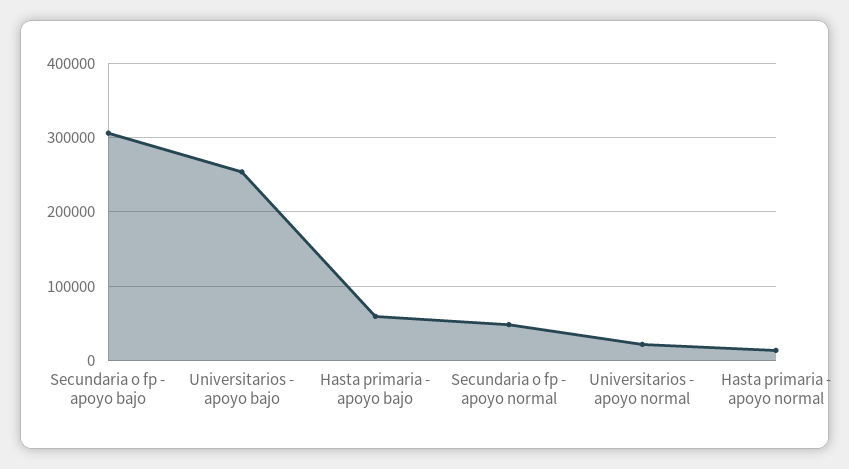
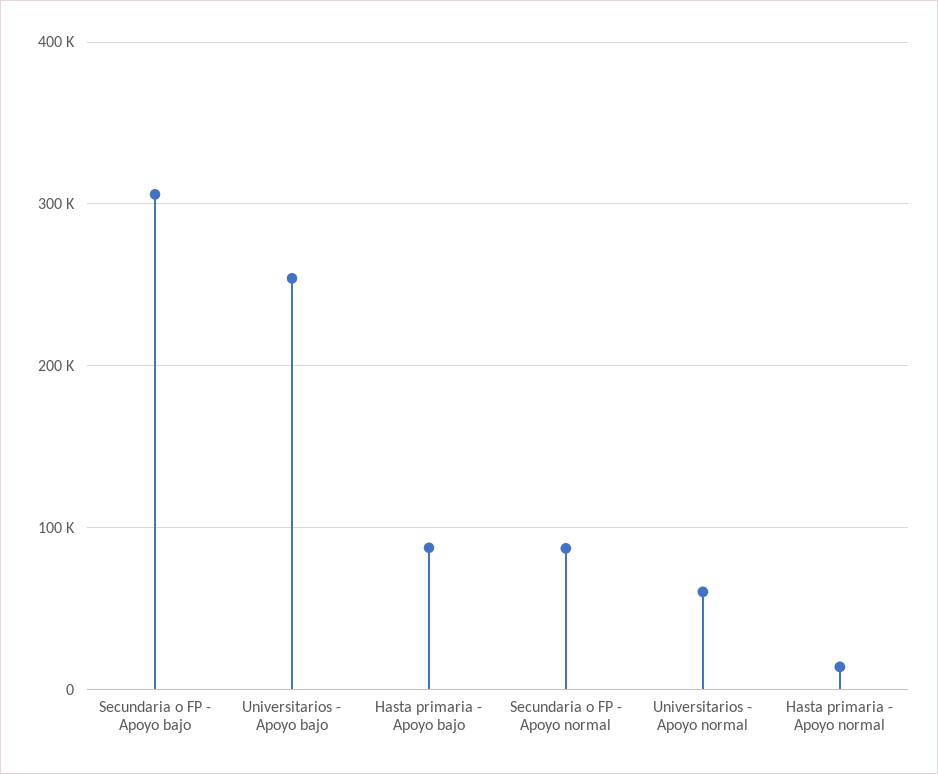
Hasta primaria - apoyo bajo: 60000 -> 90000
Secundaria o fp - apoyo normal: 50000 -> 90000
Universitarios - apoyo normal: 20000 -> 60000

